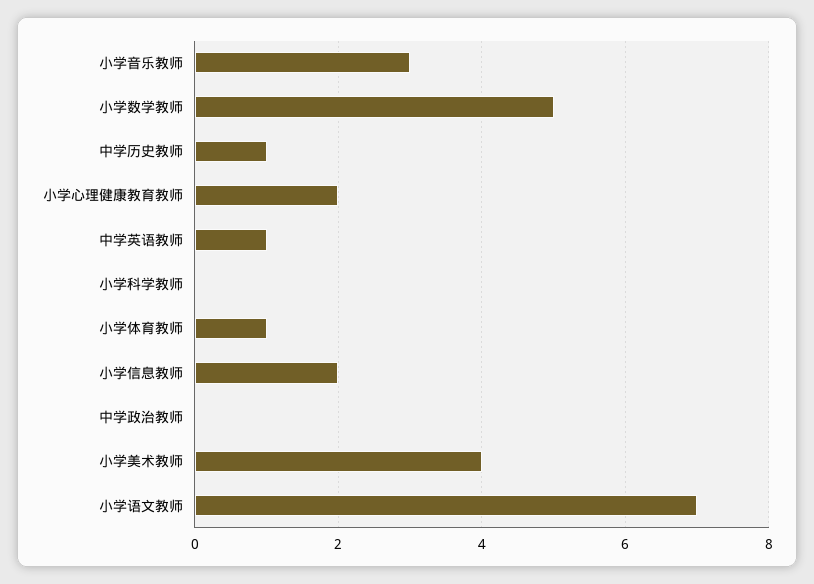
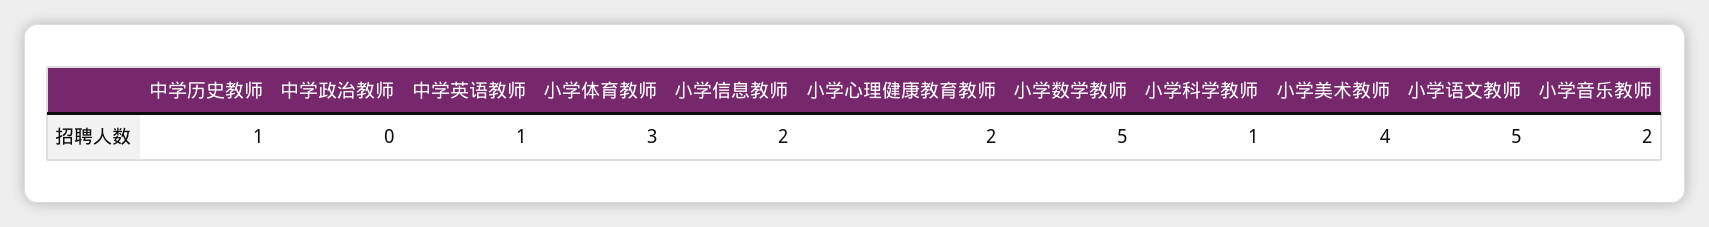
小学音乐教师: 3 -> 2
小学科学教师: 0 -> 1
小学体育教师: 1 -> 3
小学语文教师: 7 -> 5

